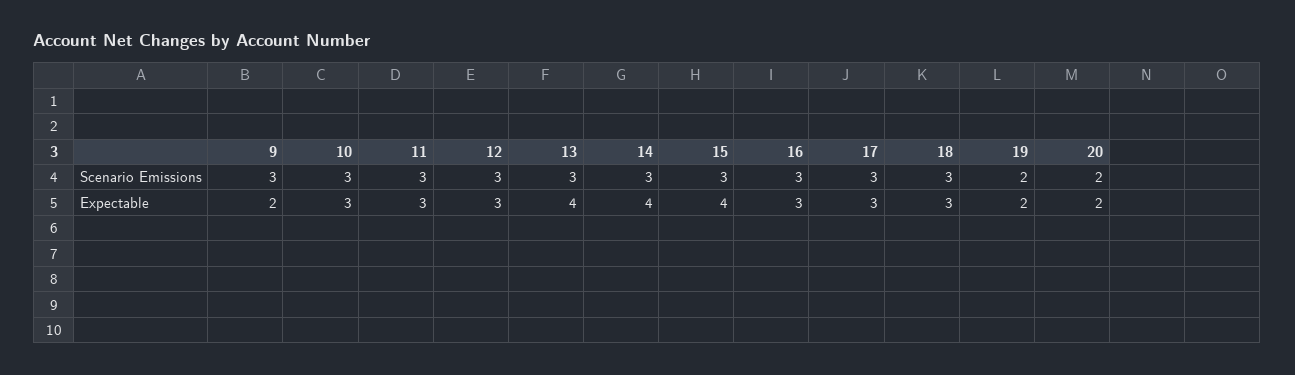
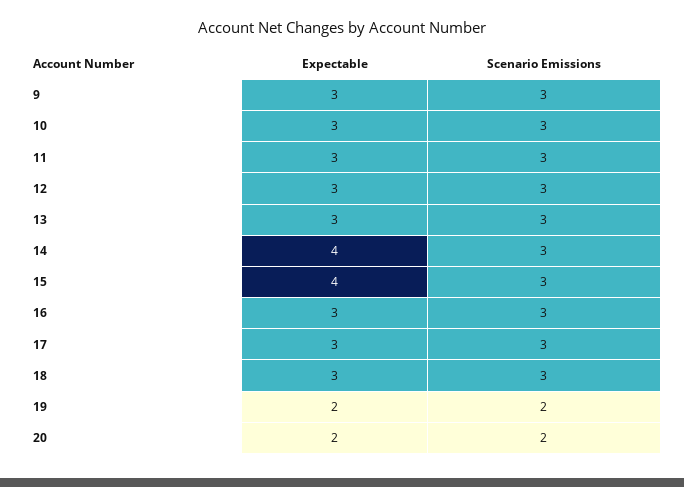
9, Expectable: 2 -> 3
13, Expectable: 4 -> 3

